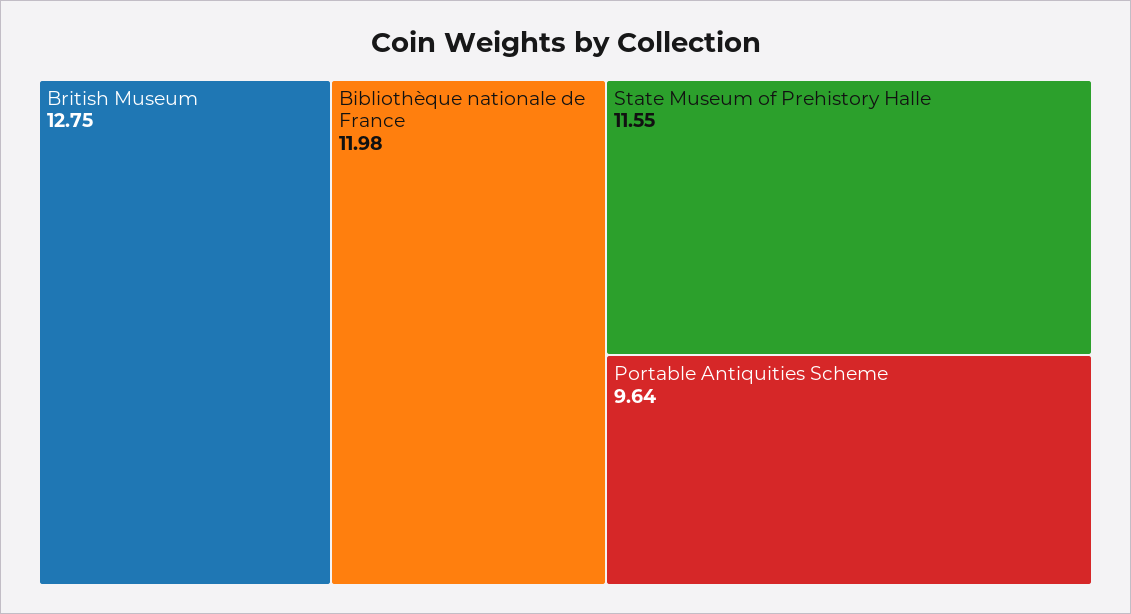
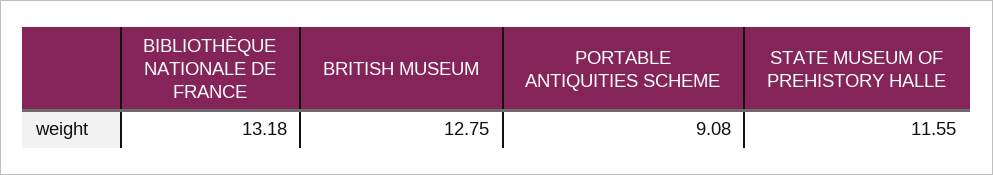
Bibliothèque nationale de France: 11.98 -> 13.18
Portable Antiquities Scheme: 9.64 -> 9.08

